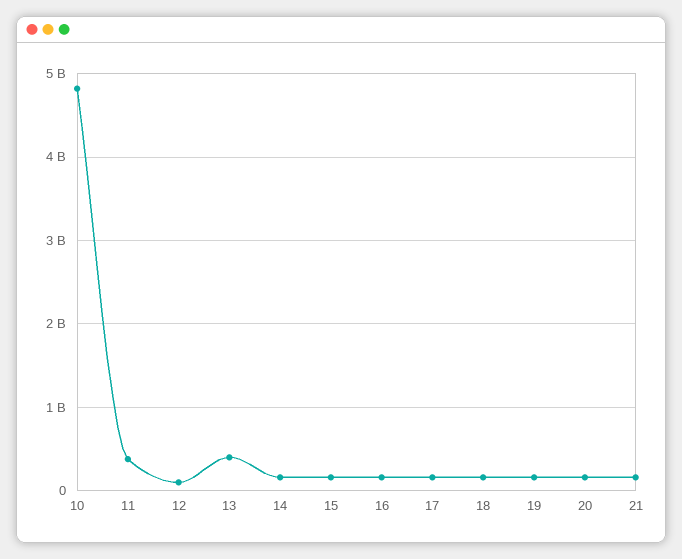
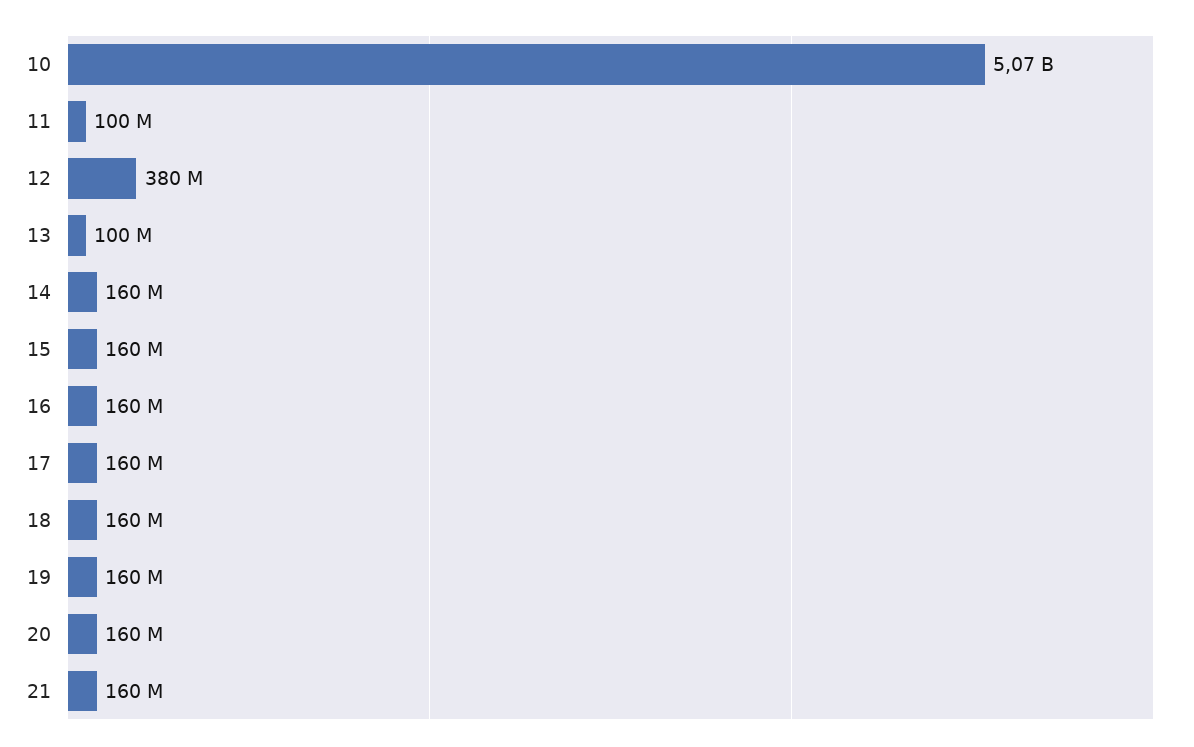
10: 4800000000 -> 5070000000
11: 400000000 -> 100000000
12: 100000000 -> 380000000
13: 400000000 -> 100000000

